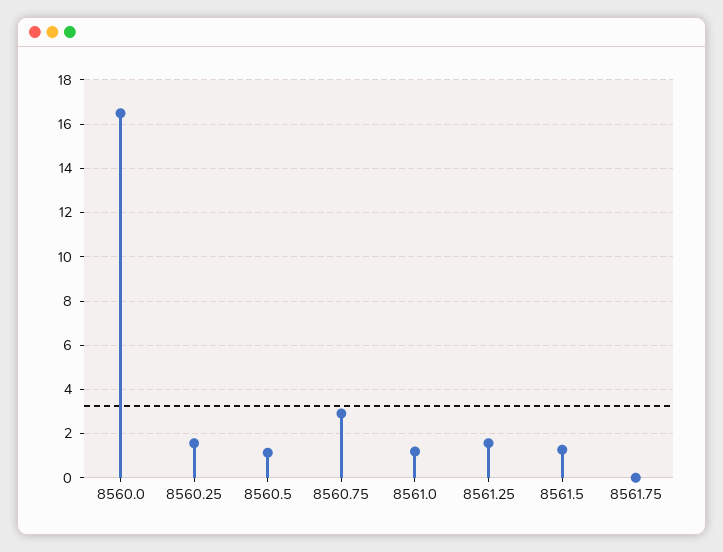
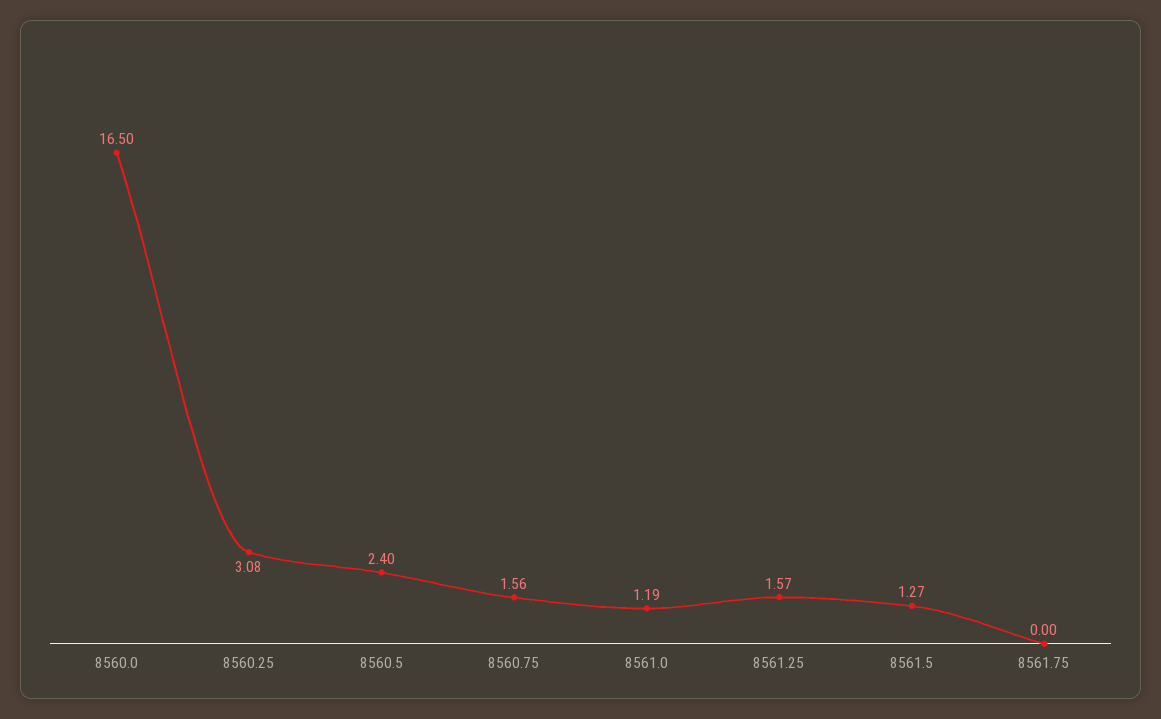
8560.25: 1.5 -> 3.08
8560.5: 1 -> 2.4
8560.75: 3 -> 1.56

